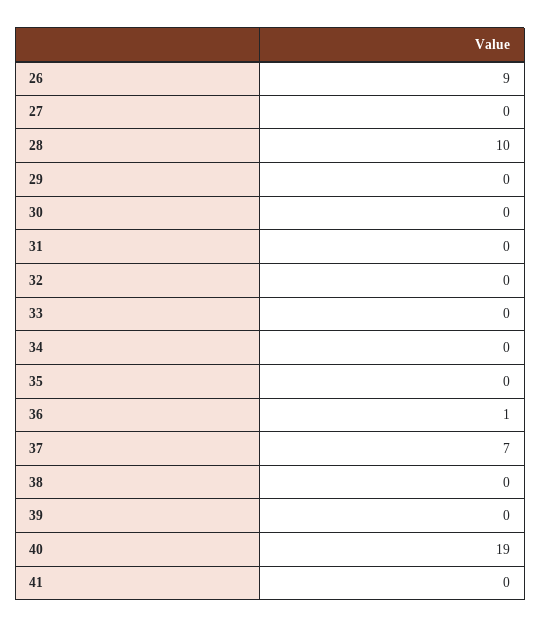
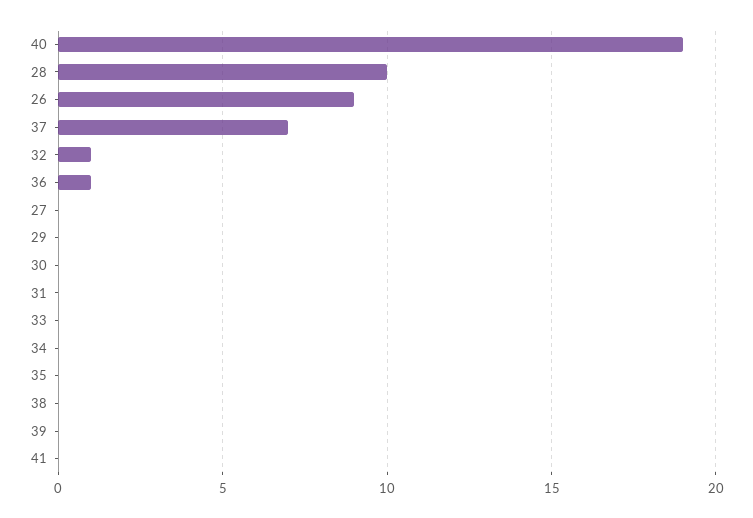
32: 0 -> 1

